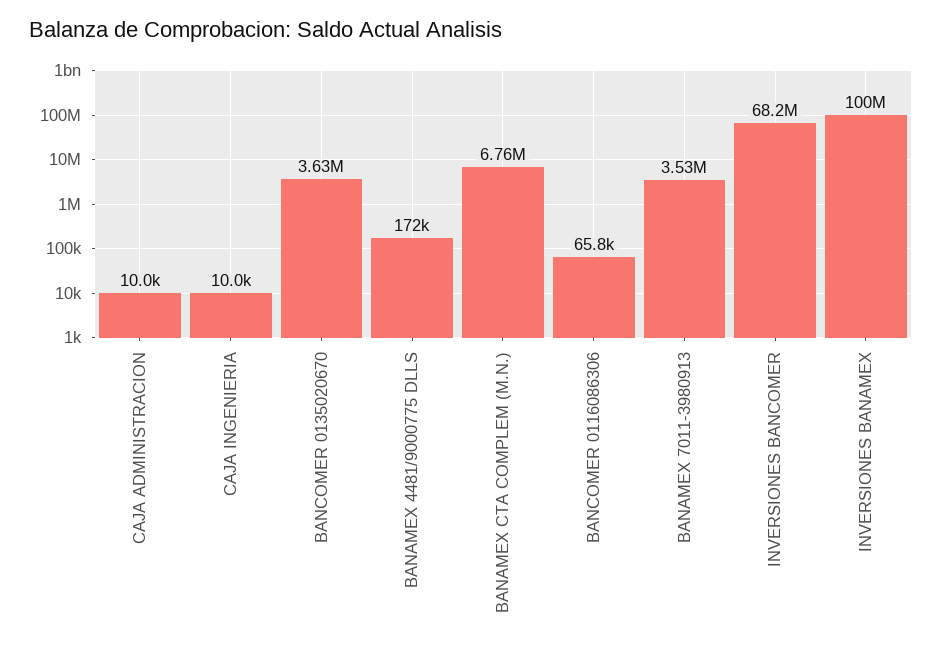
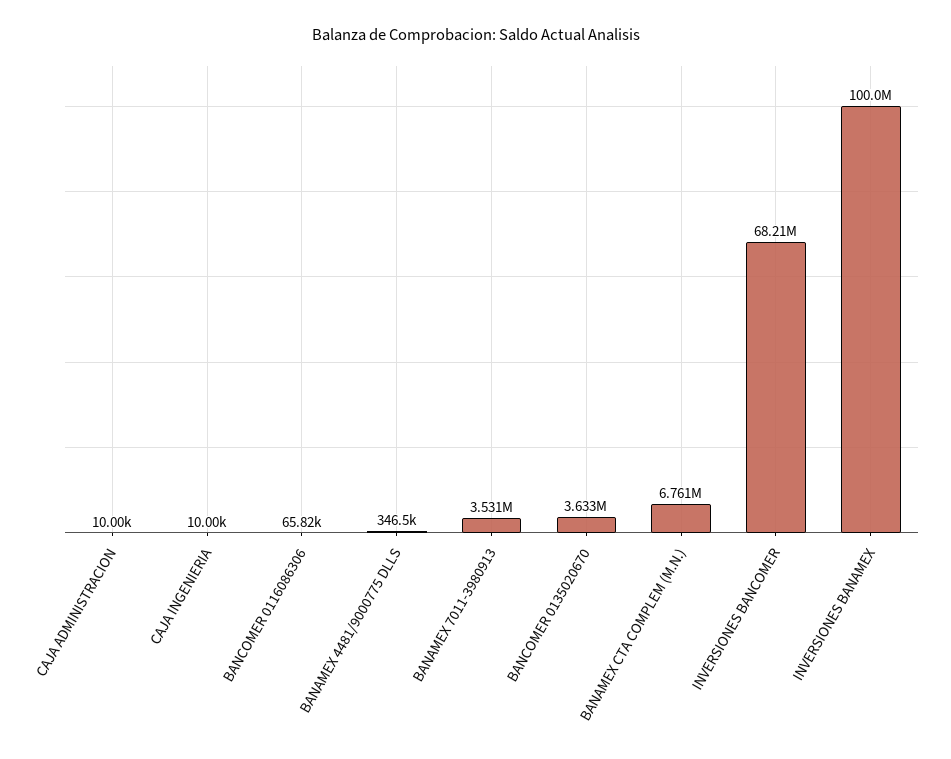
BANAMEX 4481/9000775 DLLS: 172000 -> 346500

